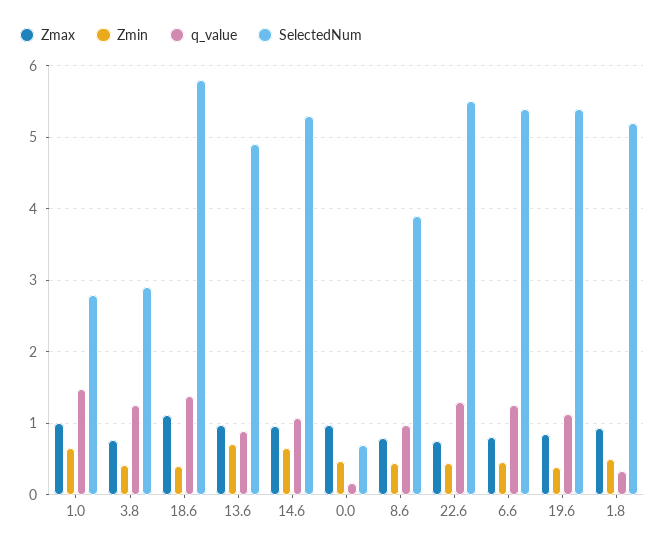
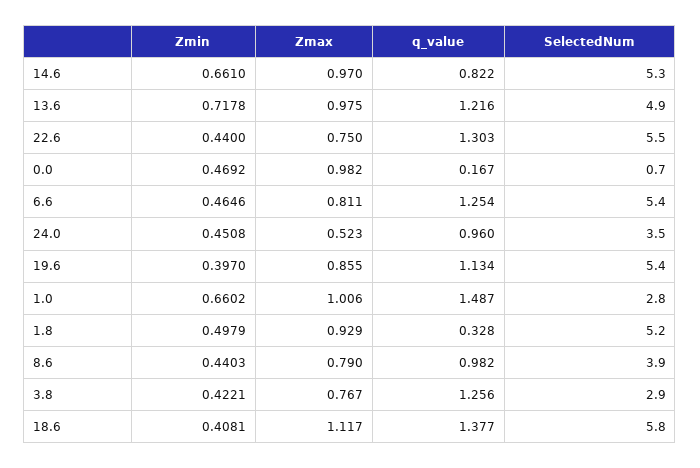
q_value, 13.6: 0.9 -> 1.216
q_value, 14.6: 1.1 -> 0.822
Zmin, 24.0: none -> 0.4508
Zmax, 24.0: none -> 0.523
q_value, 24.0: none -> 0.96
SelectedNum, 24.0: none -> 3.5

